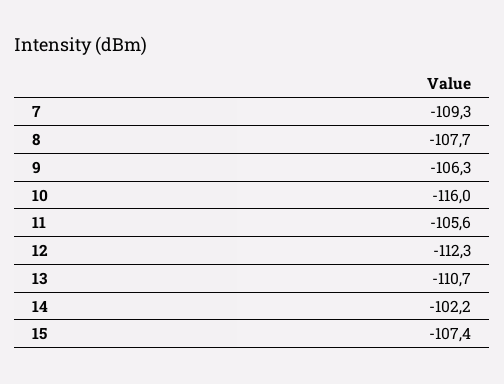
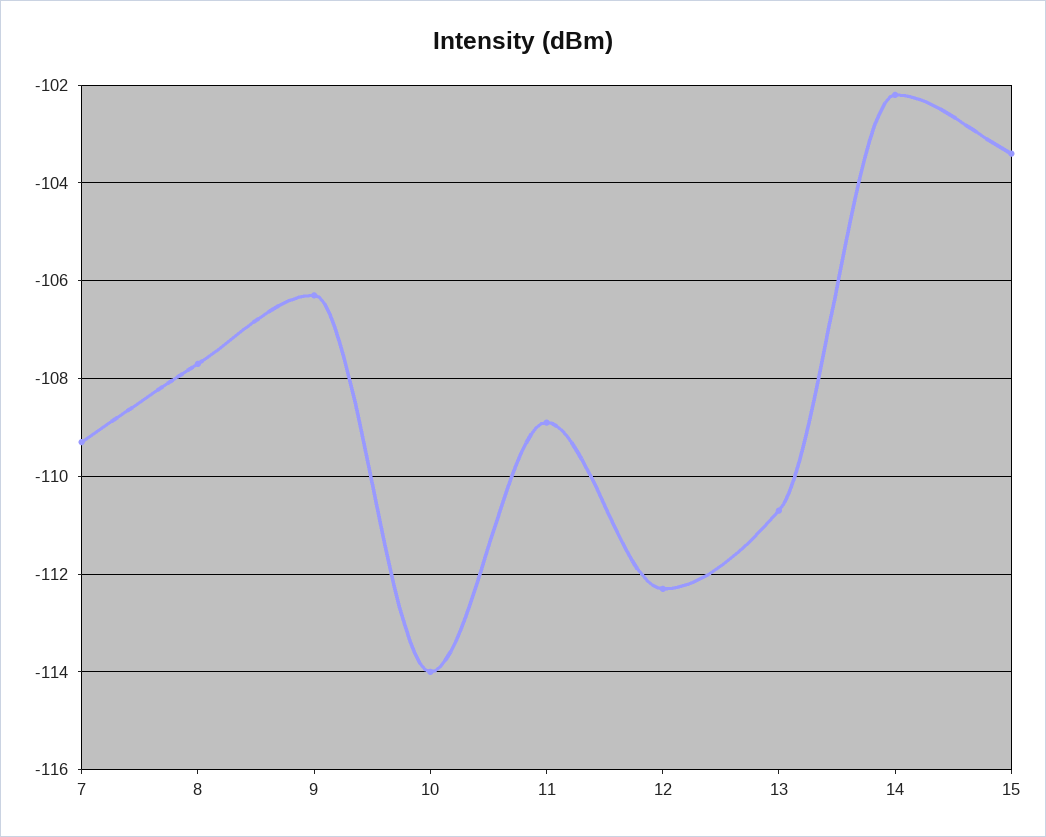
10: -116 -> -114
11: -105.6 -> -109
15: -107.4 -> -103.5

